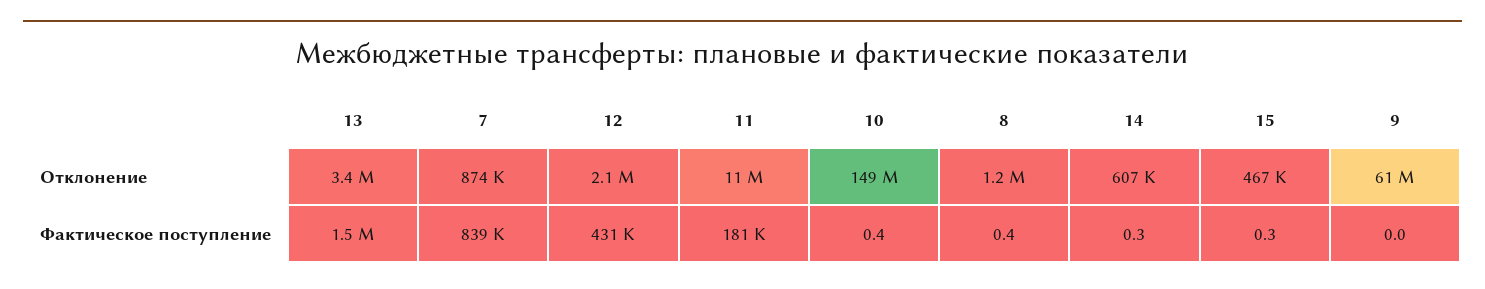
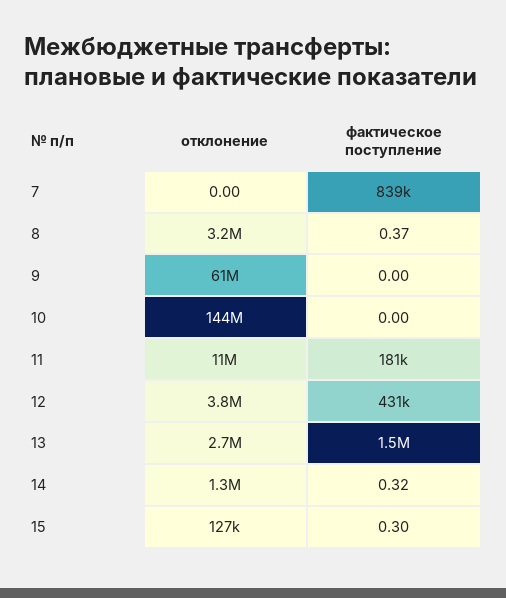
13, Отклонение: 3400000 -> 2700000
7, Отклонение: 874000 -> 0
12, Отклонение: 2100000 -> 3800000
10, Отклонение: 149000000 -> 144000000
8, Отклонение: 1200000 -> 3200000
14, Отклонение: 607000 -> 1300000
15, Отклонение: 467000 -> 127000
10, Фактическое поступление: 0.4 -> 0

